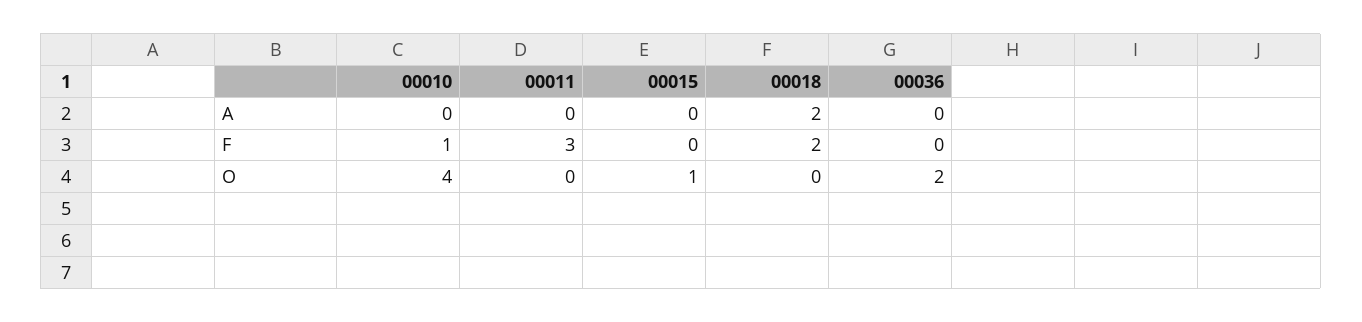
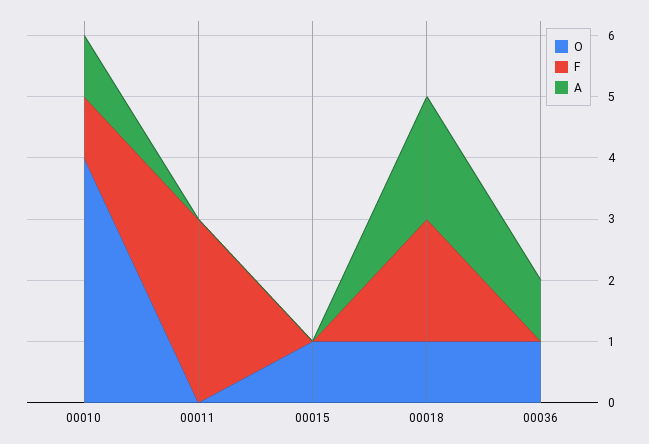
A, 00010: 0 -> 1
A, 00036: 0 -> 1
O, 00018: 0 -> 1
O, 00036: 2 -> 1

